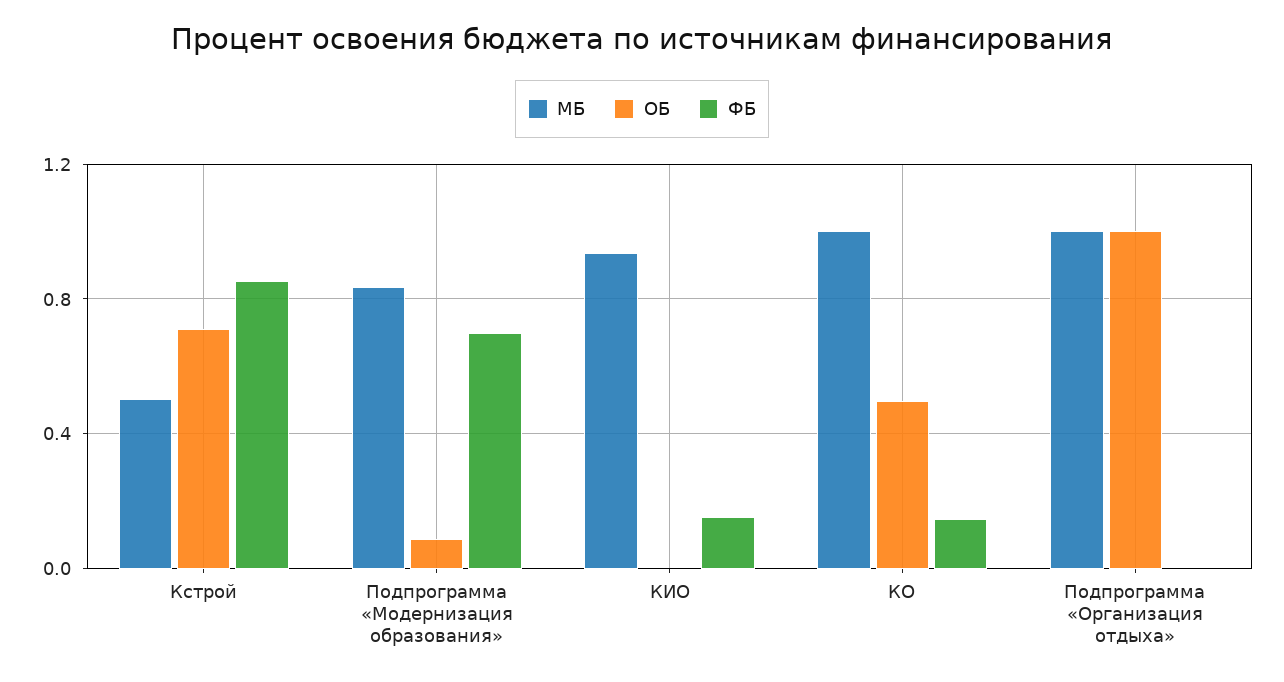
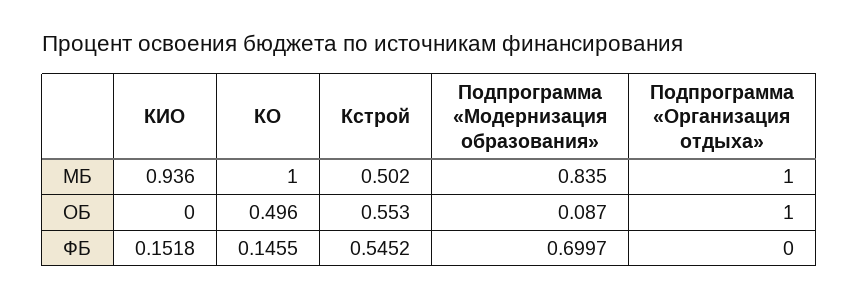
ОБ, Кстрой: 0.7 -> 0.553
ФБ, Кстрой: 0.85 -> 0.5452

